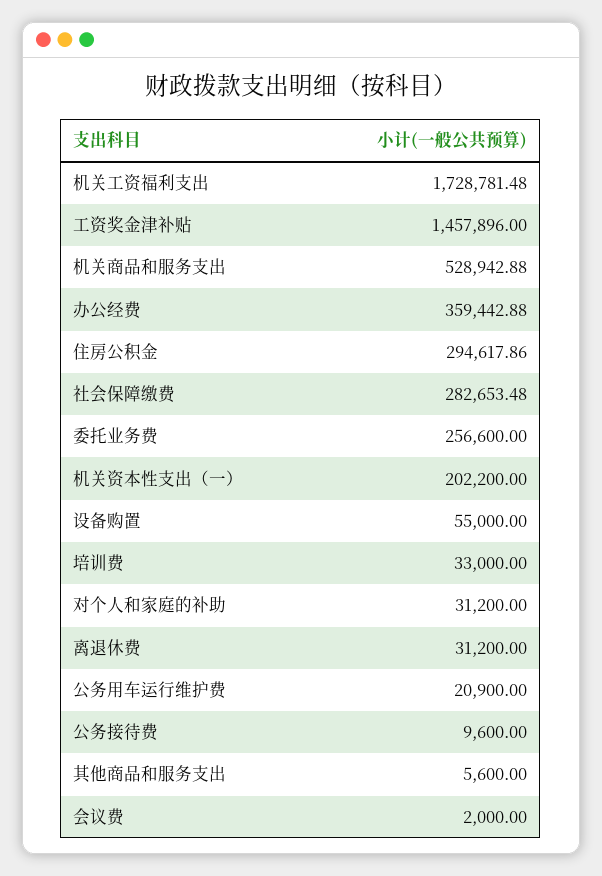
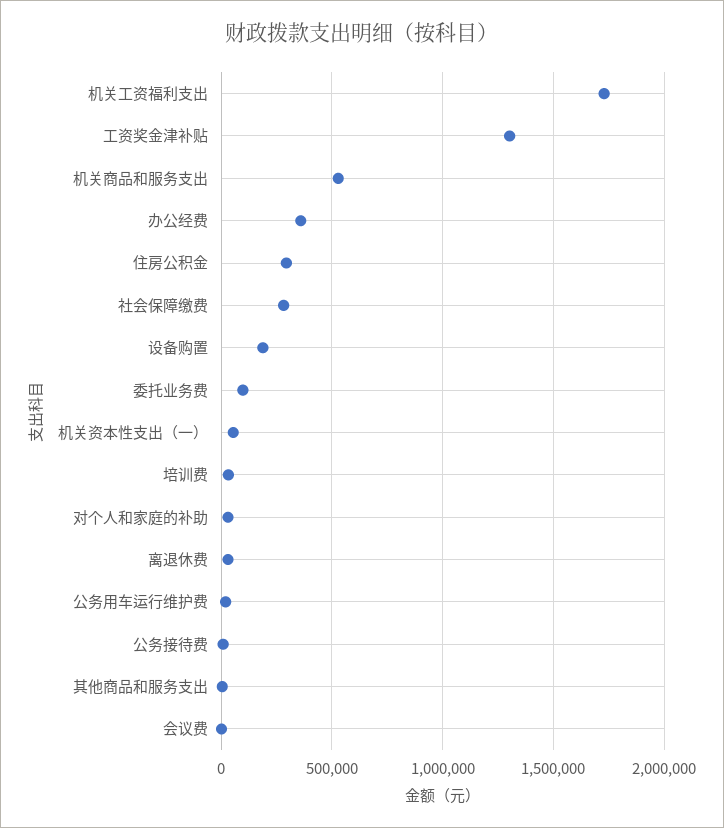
工资奖金津补贴: 1457896 -> 1300000
委托业务费: 256600 -> 100000
机关资本性支出（一）: 202200 -> 50000
设备购置: 55000 -> 200000

